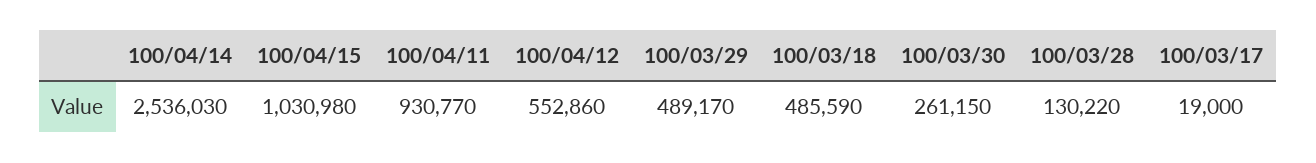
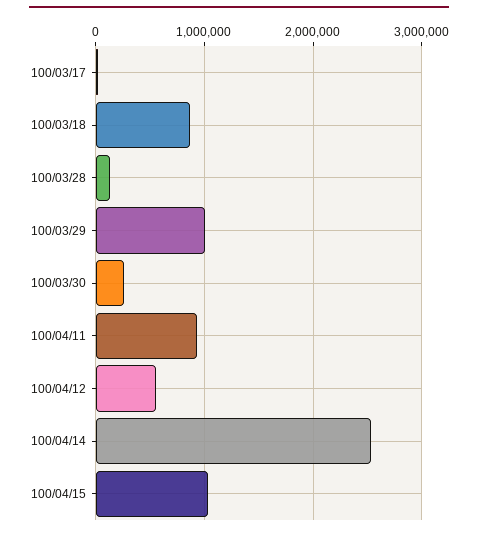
100/03/29: 489170 -> 1000000
100/03/18: 485590 -> 900000

